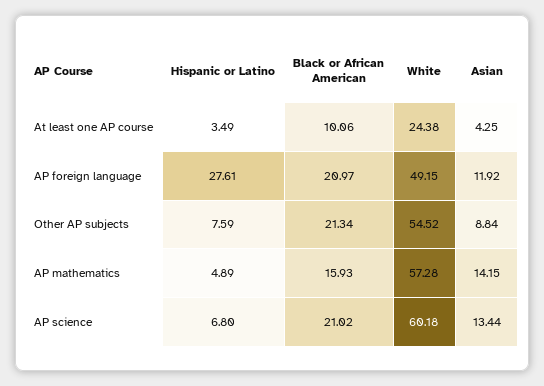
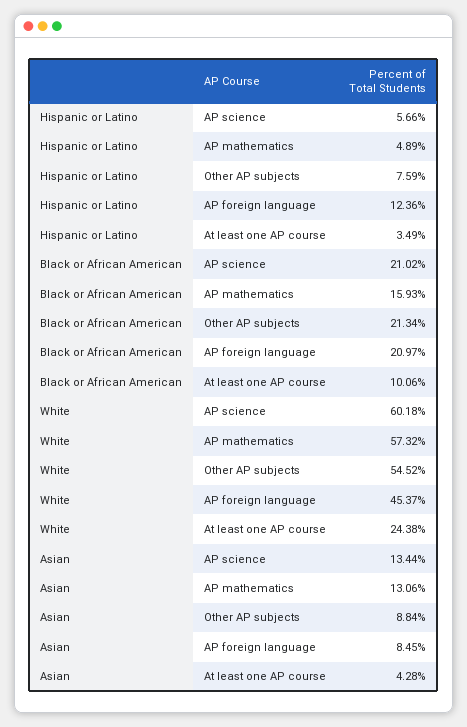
Asian, At least one AP course: 4.25 -> 4.28
Hispanic or Latino, AP foreign language: 27.61 -> 12.36
White, AP foreign language: 49.15 -> 45.37
Asian, AP foreign language: 11.92 -> 8.45
White, AP mathematics: 57.28 -> 57.32
Asian, AP mathematics: 14.15 -> 13.06
Hispanic or Latino, AP science: 6.8 -> 5.66

